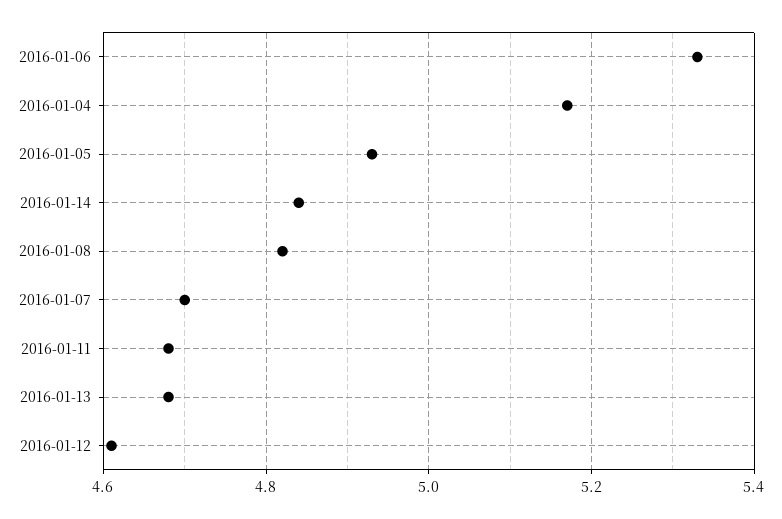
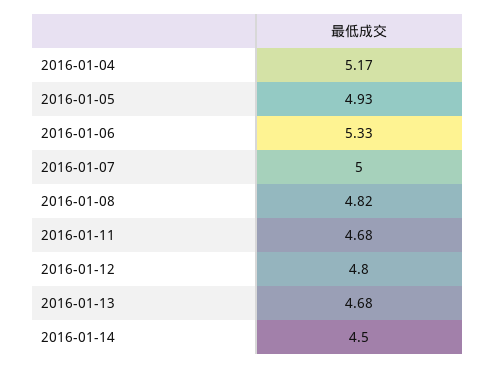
2016-01-14: 4.85 -> 4.5
2016-01-07: 4.7 -> 5
2016-01-12: 4.6 -> 4.8

